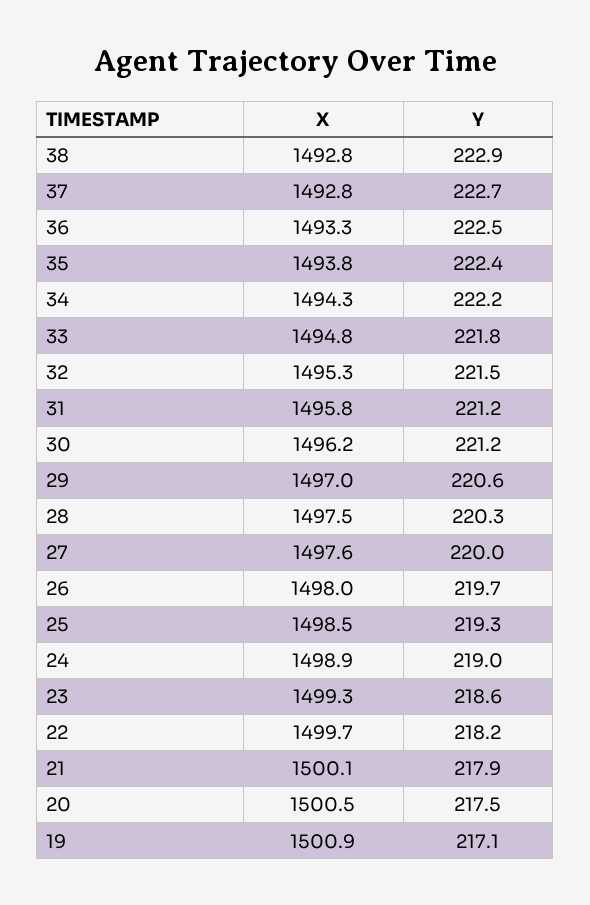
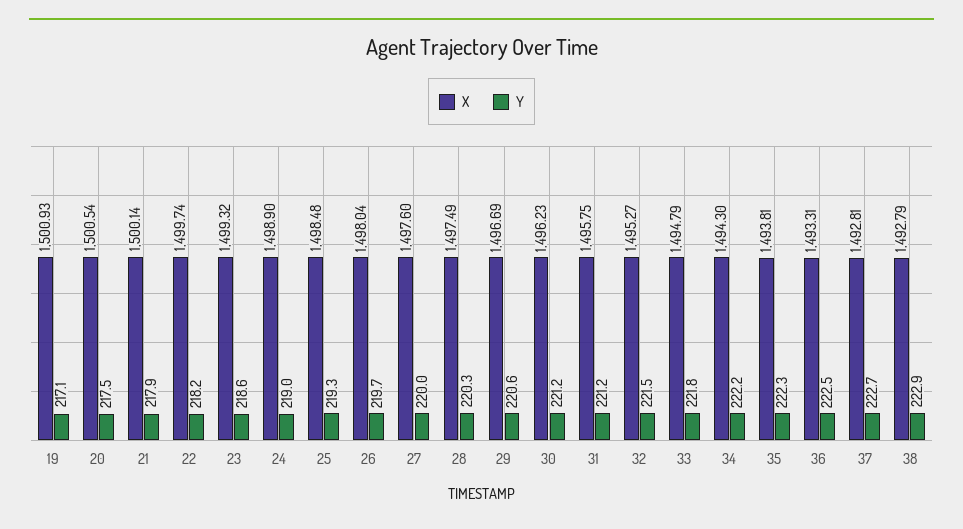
Y, 35: 222.4 -> 222.3
X, 29: 1497 -> 1496.69

